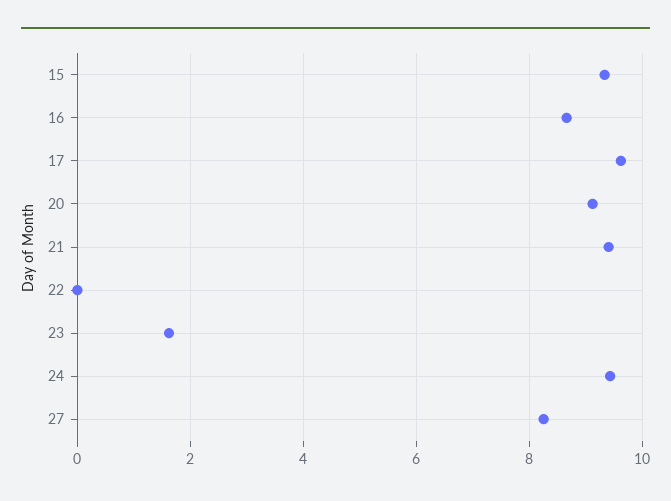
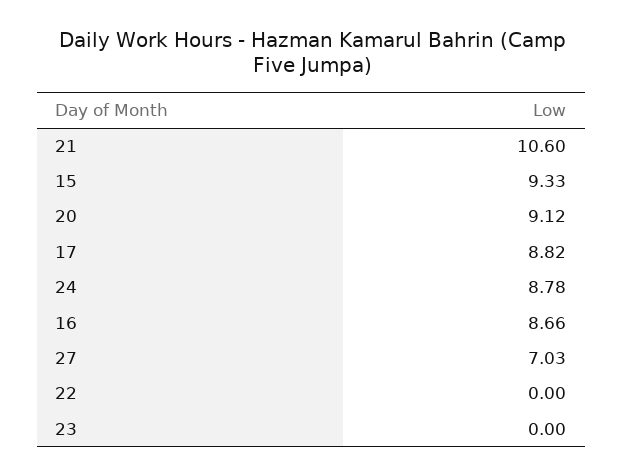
17: 9.6 -> 8.82
21: 9.4 -> 10.6
23: 1.6 -> 0
24: 9.4 -> 8.78
27: 8.2 -> 7.03

